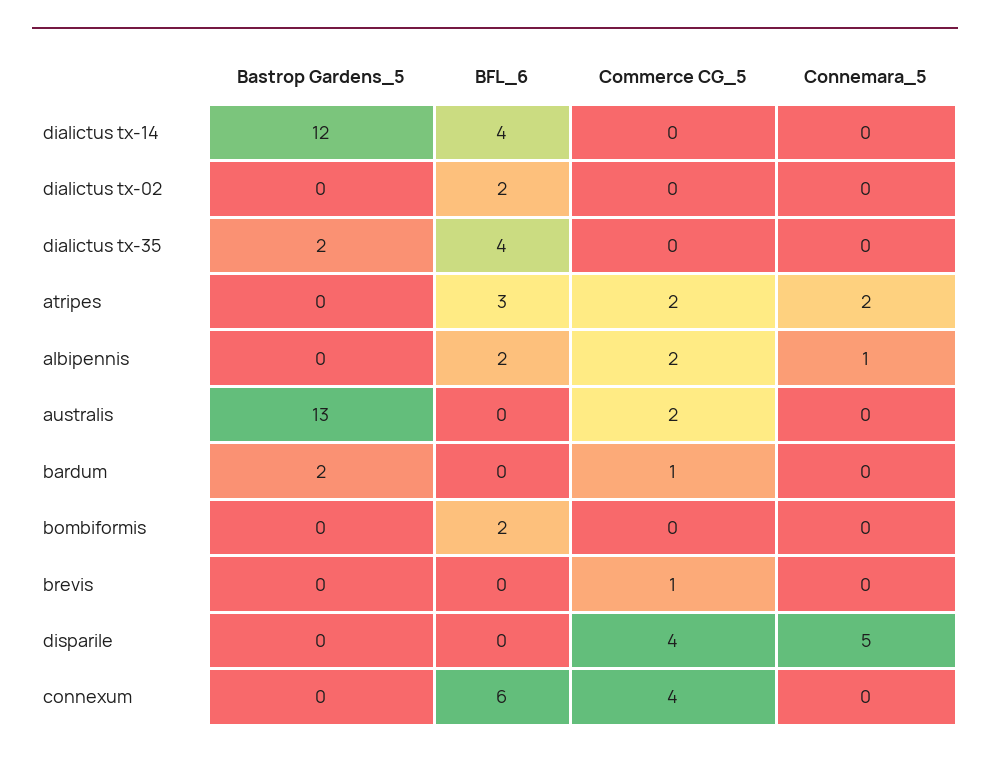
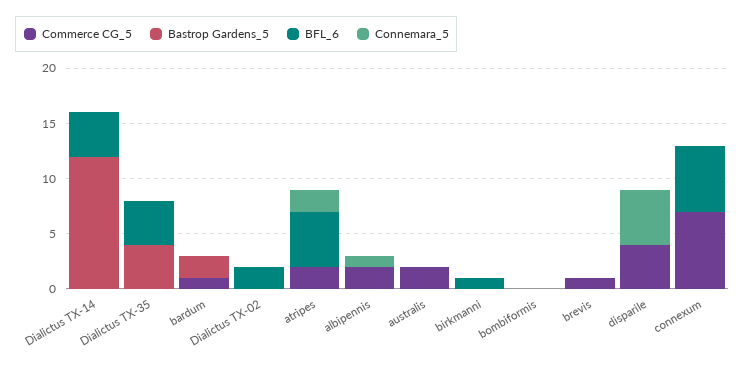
Bastrop Gardens_5, dialictus tx-35: 2 -> 4
BFL_6, atripes: 3 -> 5
BFL_6, albipennis: 2 -> 0
Bastrop Gardens_5, australis: 13 -> 0
BFL_6, bombiformis: 2 -> 0
Commerce CG_5, connexum: 4 -> 7
Commerce CG_5, birkmanni: none -> 0
Bastrop Gardens_5, birkmanni: none -> 0
BFL_6, birkmanni: none -> 1
Connemara_5, birkmanni: none -> 0

